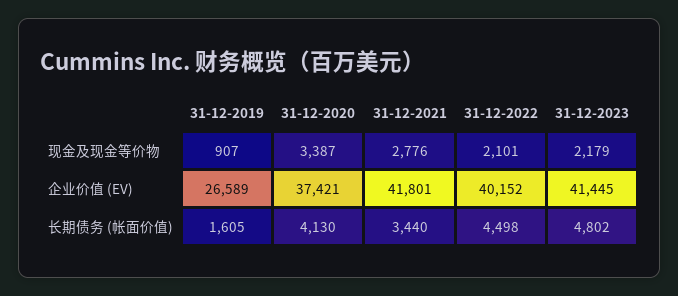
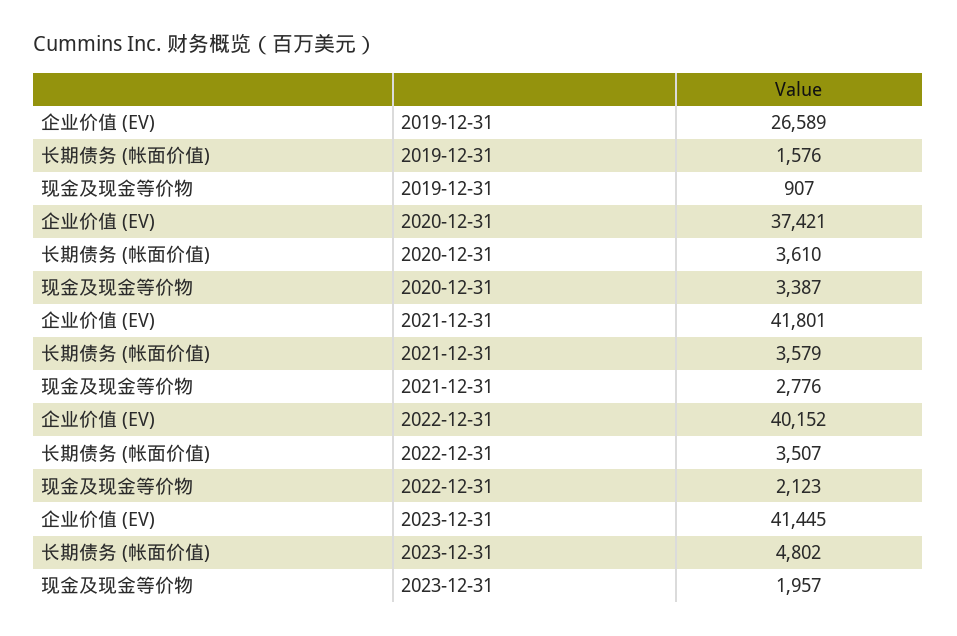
31-12-2022, 现金及现金等价物: 2101 -> 2123
31-12-2023, 现金及现金等价物: 2179 -> 1957
31-12-2019, 长期债务 (帐面价值): 1605 -> 1576
31-12-2020, 长期债务 (帐面价值): 4130 -> 3610
31-12-2021, 长期债务 (帐面价值): 3440 -> 3579
31-12-2022, 长期债务 (帐面价值): 4498 -> 3507

